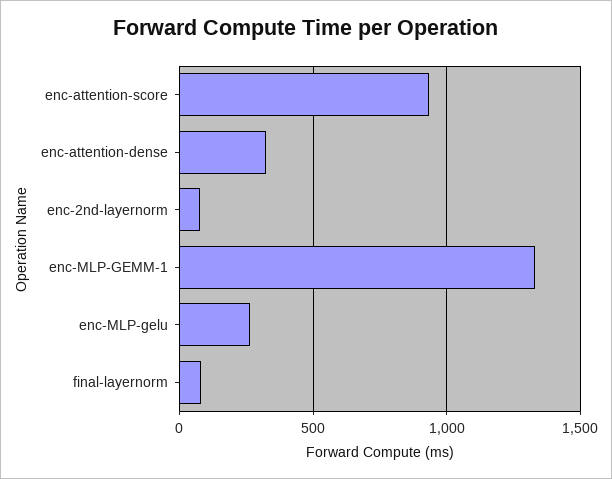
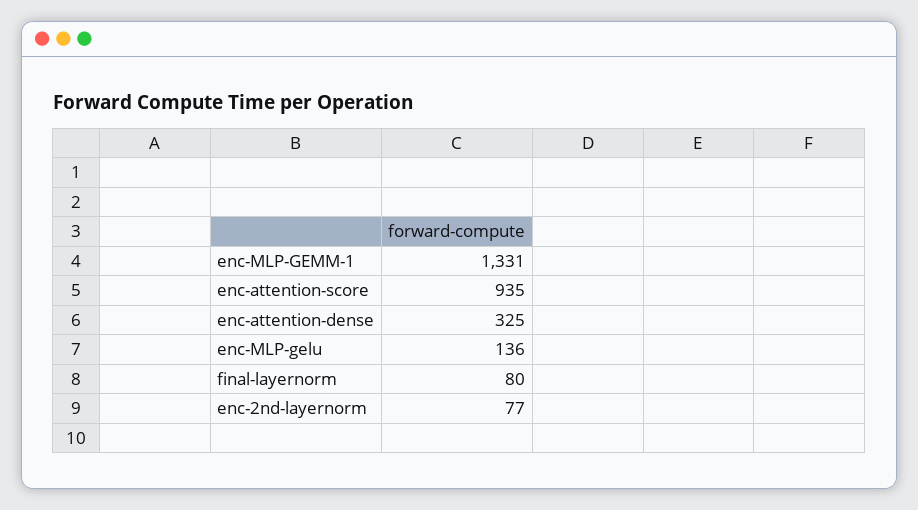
enc-MLP-gelu: 250 -> 136

